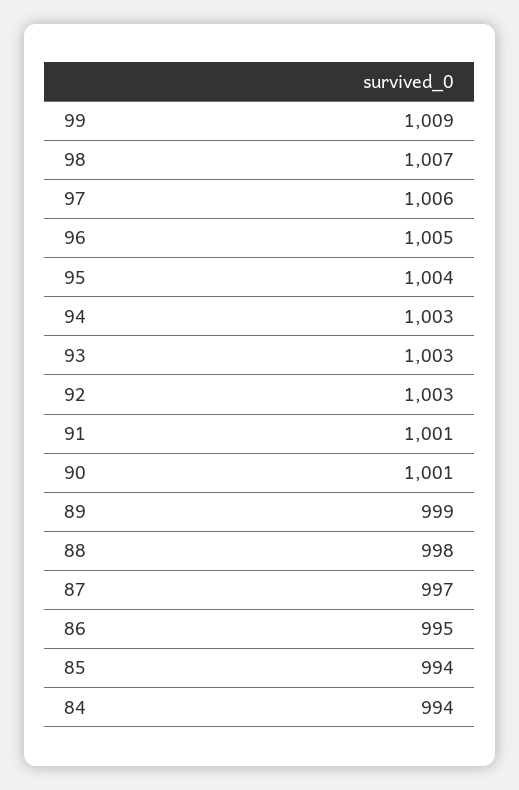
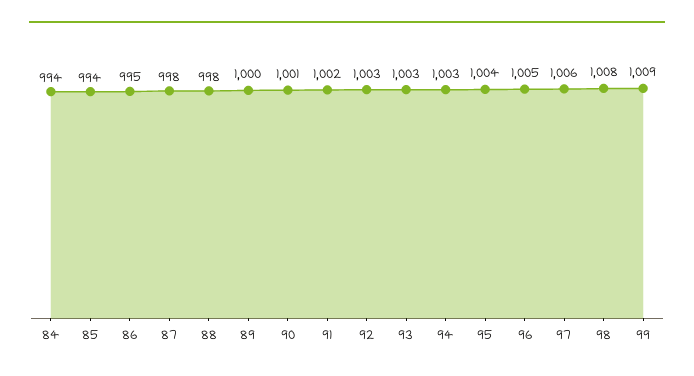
98: 1007 -> 1008
91: 1001 -> 1002
89: 999 -> 1000
87: 997 -> 998

